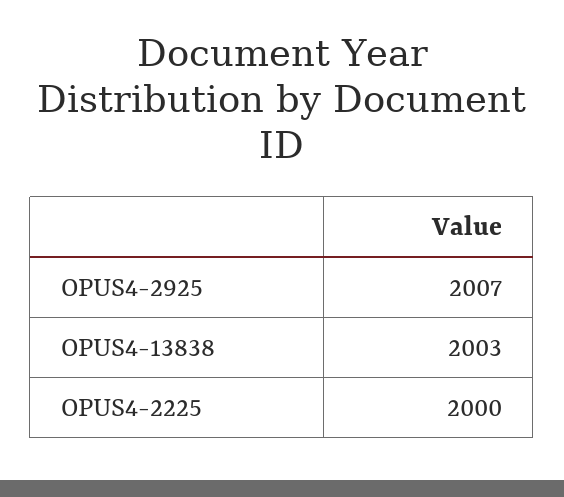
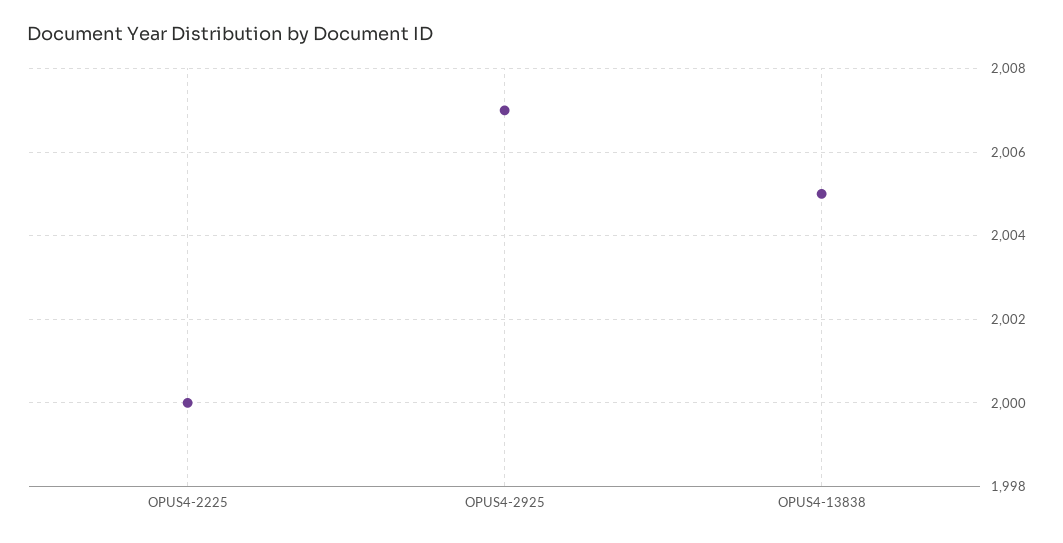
OPUS4-13838: 2003 -> 2005

